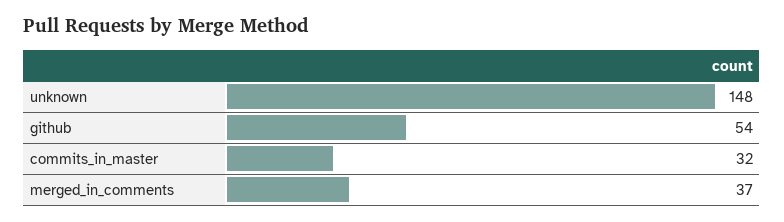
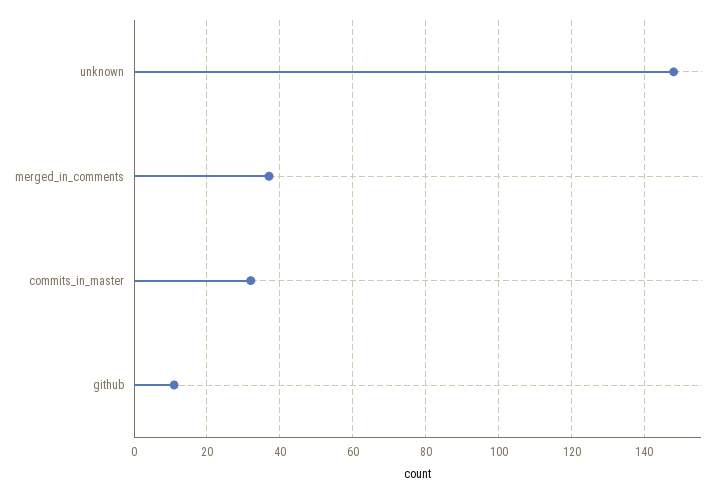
github: 54 -> 10

